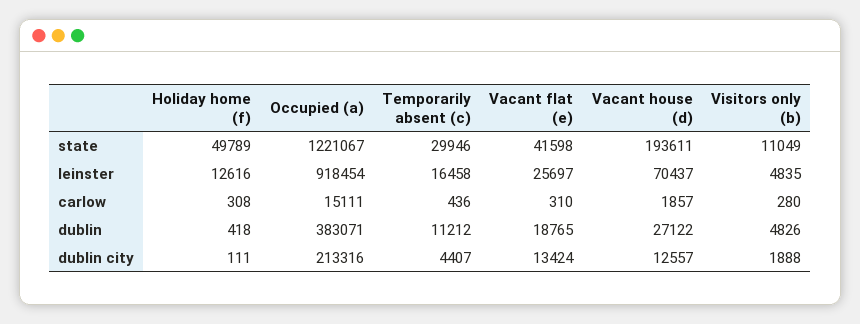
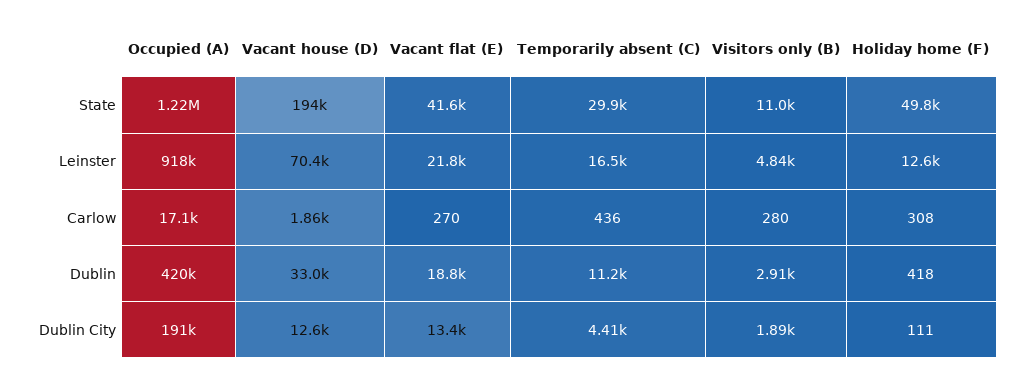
Vacant flat (e), leinster: 25697 -> 21800
Occupied (a), carlow: 15111 -> 17100
Vacant flat (e), carlow: 310 -> 270
Occupied (a), dublin: 383071 -> 420000
Vacant house (d), dublin: 27122 -> 33000
Visitors only (b), dublin: 4826 -> 2910
Occupied (a), dublin city: 213316 -> 191000

